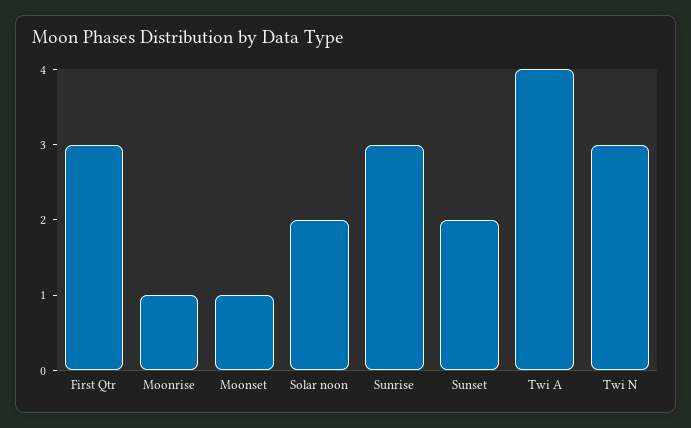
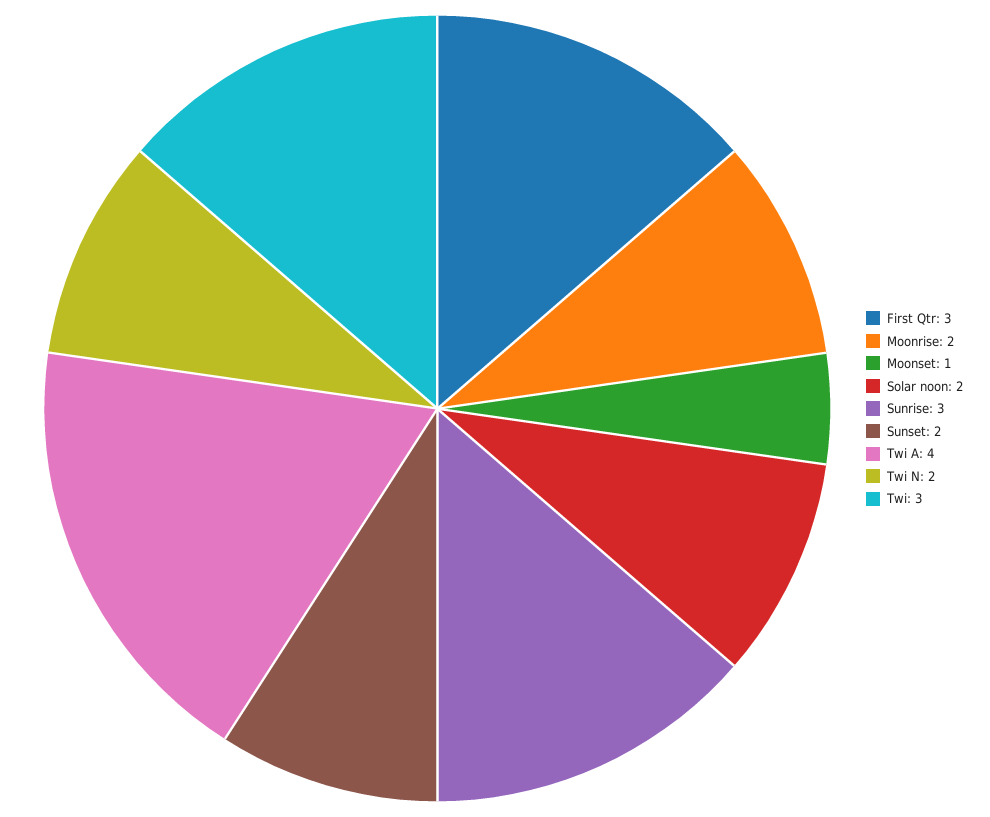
Moonrise: 1 -> 2
Twi N: 3 -> 2
Twi: none -> 3

